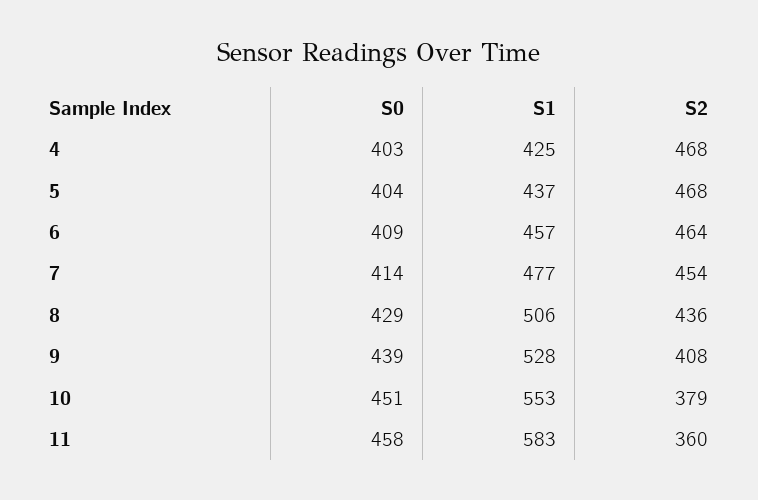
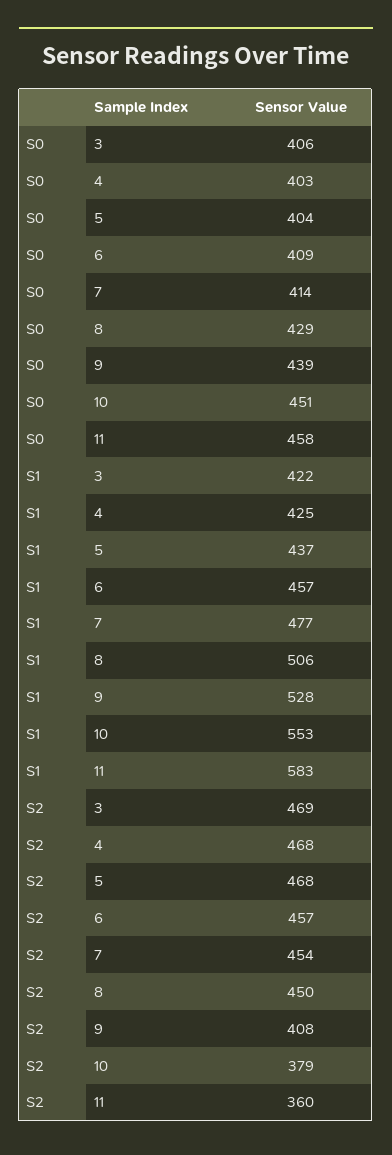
S2, 6: 464 -> 457
S2, 8: 436 -> 450
S0, 3: none -> 406
S1, 3: none -> 422
S2, 3: none -> 469

